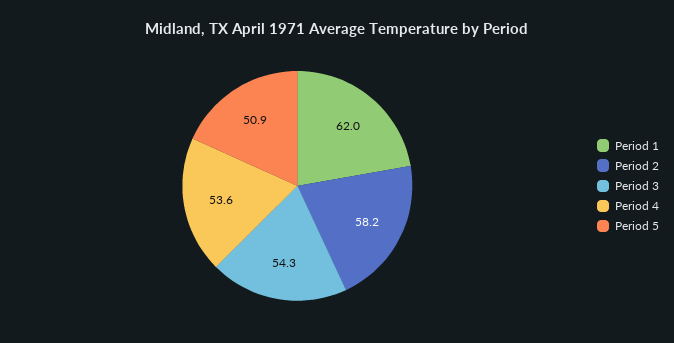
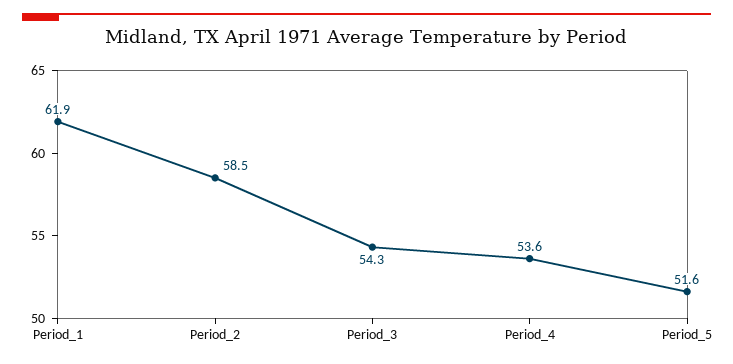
Period 1: 62 -> 61.9
Period 2: 58.2 -> 58.5
Period 5: 50.9 -> 51.6

